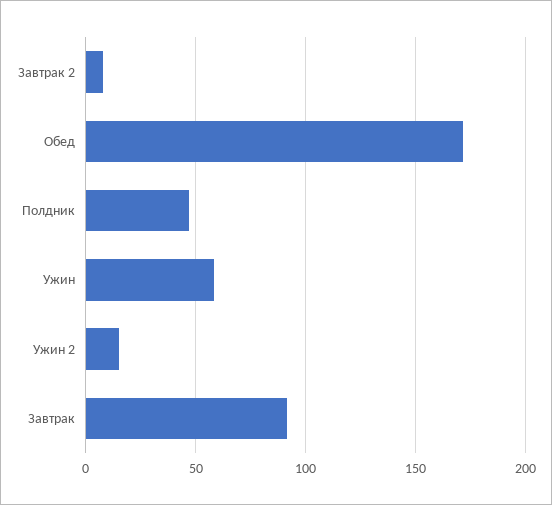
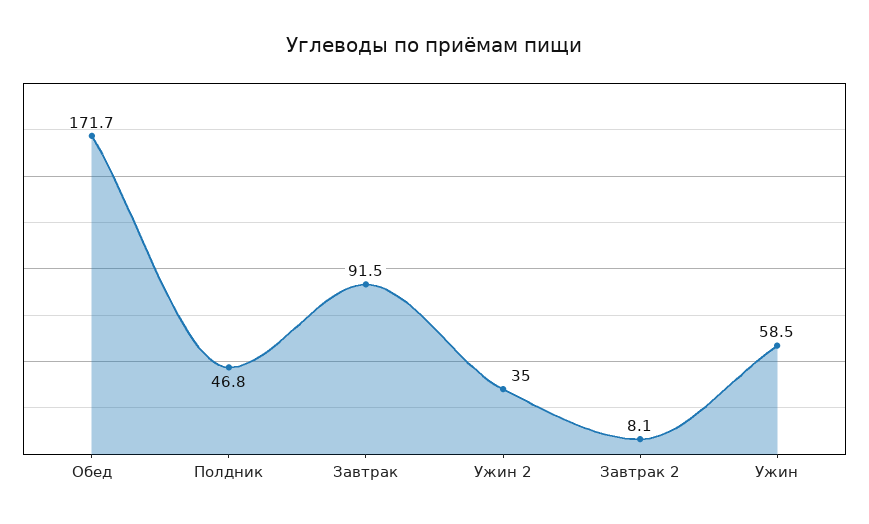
Ужин 2: 15 -> 35

